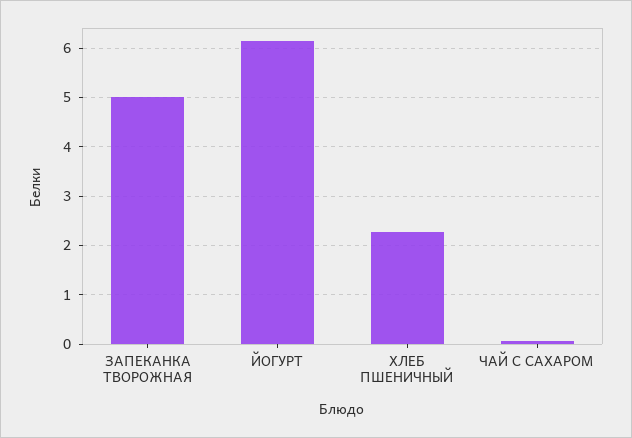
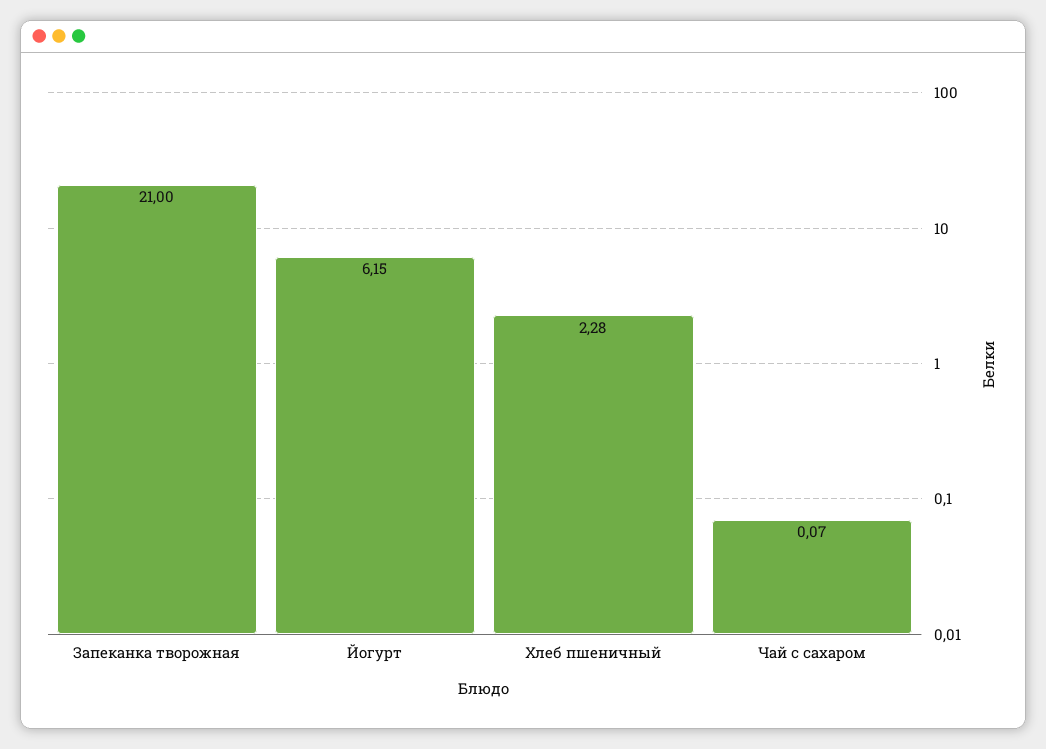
ЗАПЕКАНКА ТВОРОЖНАЯ: 5 -> 21

